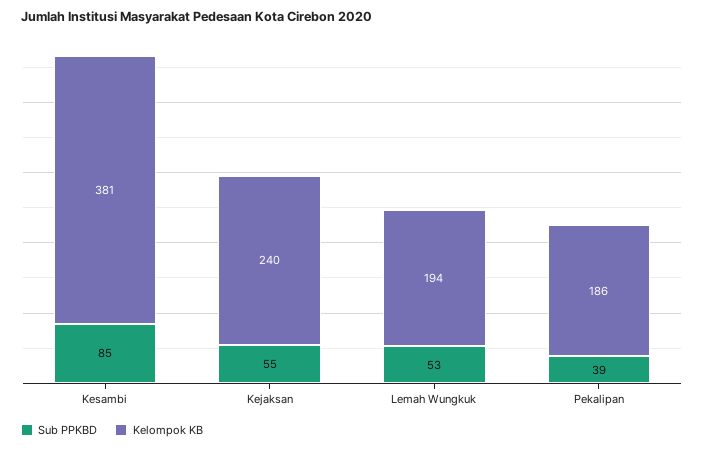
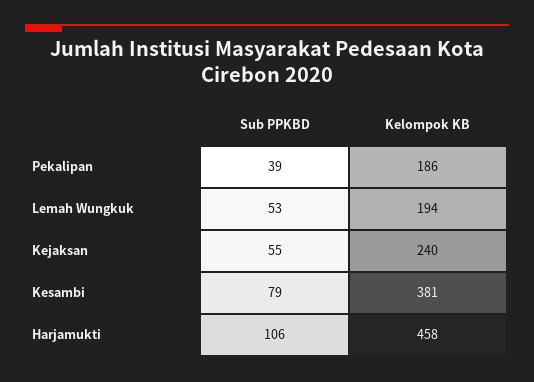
Sub PPKBD, Kesambi: 85 -> 79
Sub PPKBD, Harjamukti: none -> 106
Kelompok KB, Harjamukti: none -> 458

